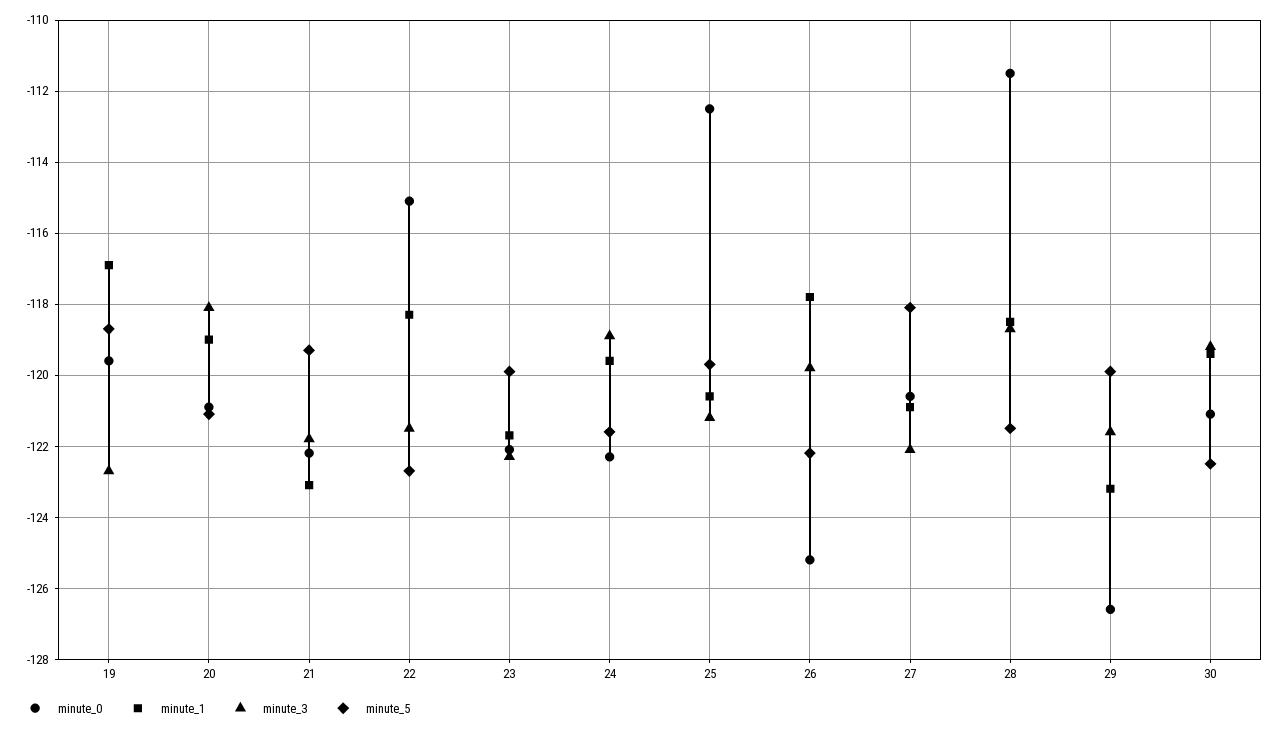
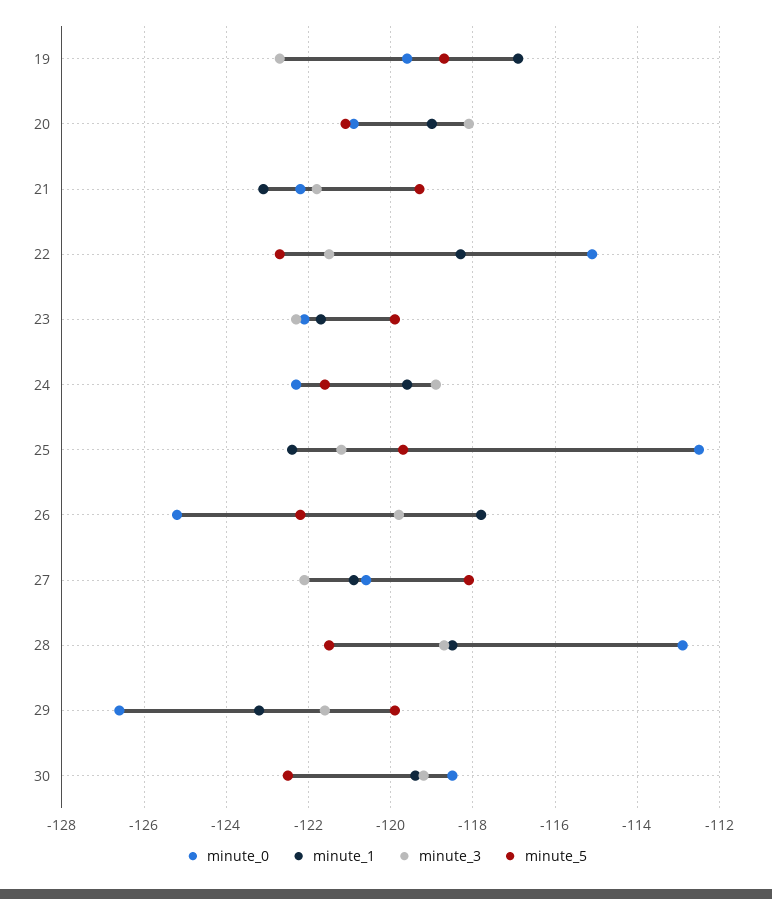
minute_1, 25: -120.5 -> -122.5
minute_0, 28: -111.5 -> -113
minute_0, 30: -121 -> -118.5

